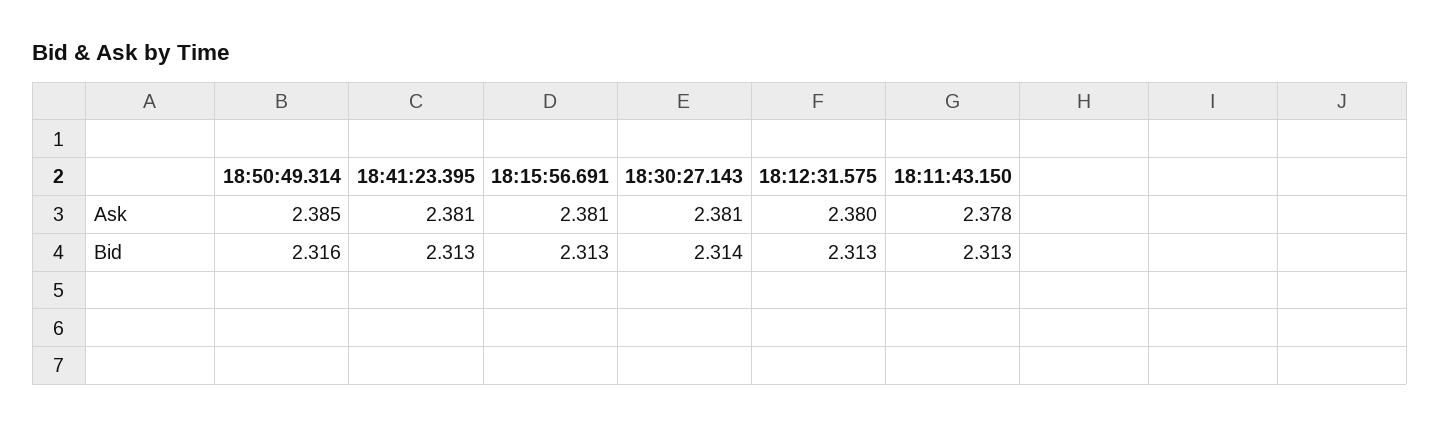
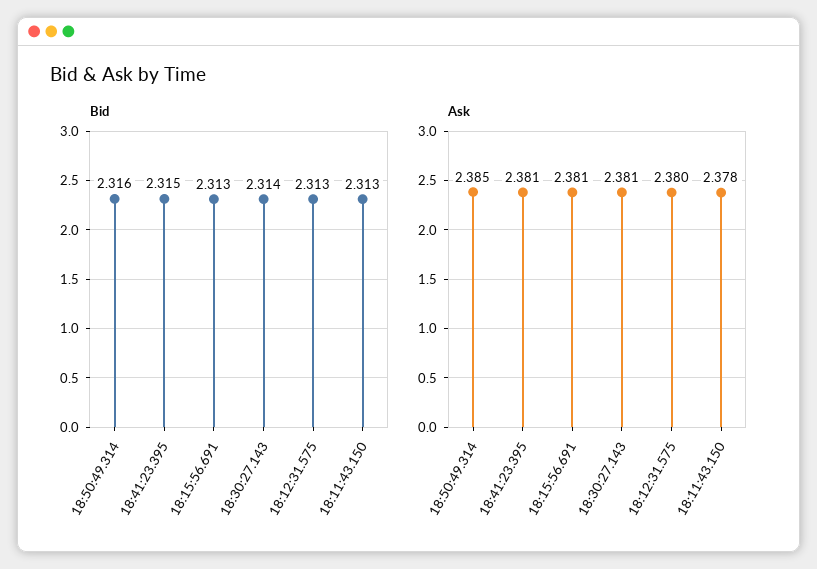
Bid, 18:41:23.395: 2.313 -> 2.315

